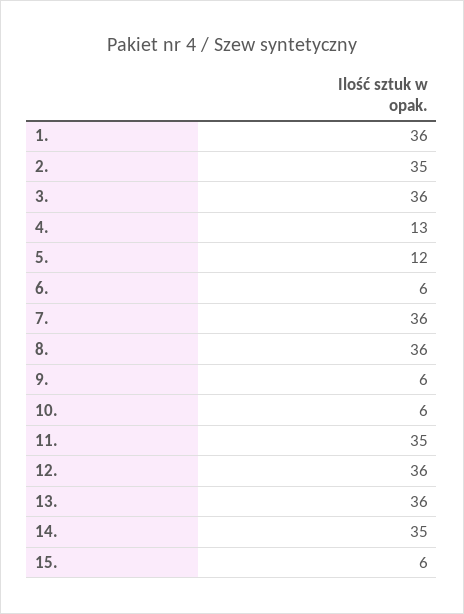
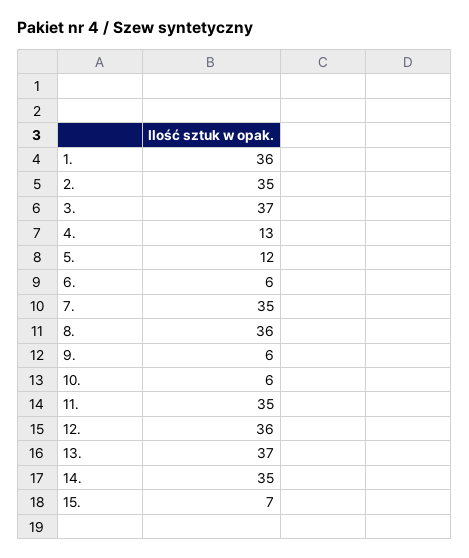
3.: 36 -> 37
7.: 36 -> 35
13.: 36 -> 37
15.: 6 -> 7

